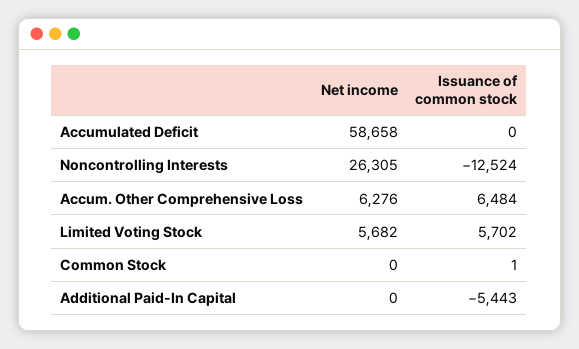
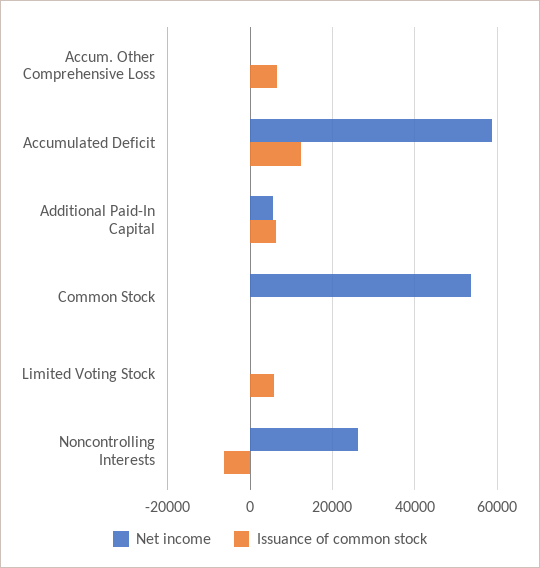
Issuance of common stock, Accumulated Deficit: 0 -> 12000
Issuance of common stock, Noncontrolling Interests: -12524 -> -6000
Net income, Accum. Other Comprehensive Loss: 6276 -> 0
Net income, Limited Voting Stock: 5682 -> 0
Net income, Common Stock: 0 -> 54000
Net income, Additional Paid-In Capital: 0 -> 6000
Issuance of common stock, Additional Paid-In Capital: -5443 -> 6000

